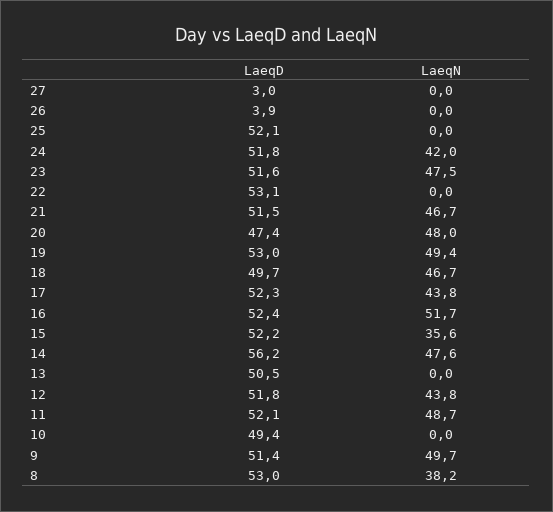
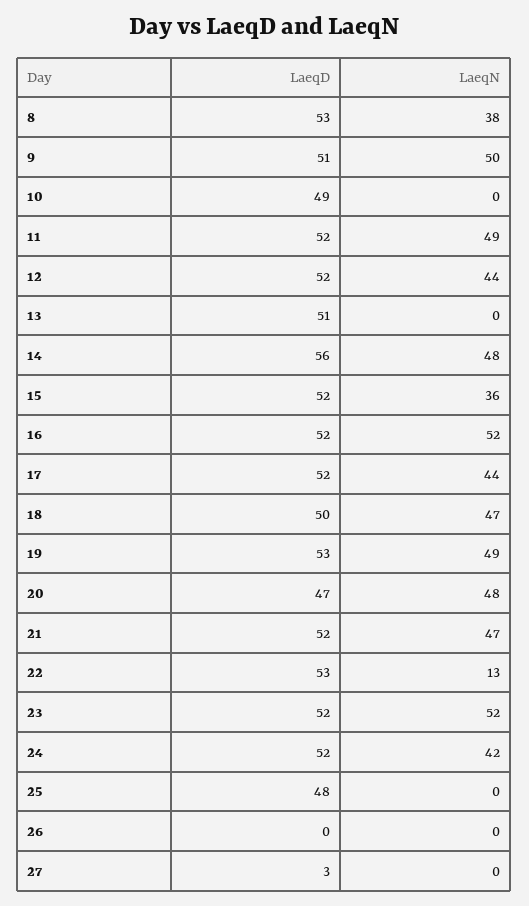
LaeqD, 26: 3.9 -> 0
LaeqD, 25: 52.1 -> 48
LaeqN, 23: 47.5 -> 52
LaeqN, 22: 0 -> 13

